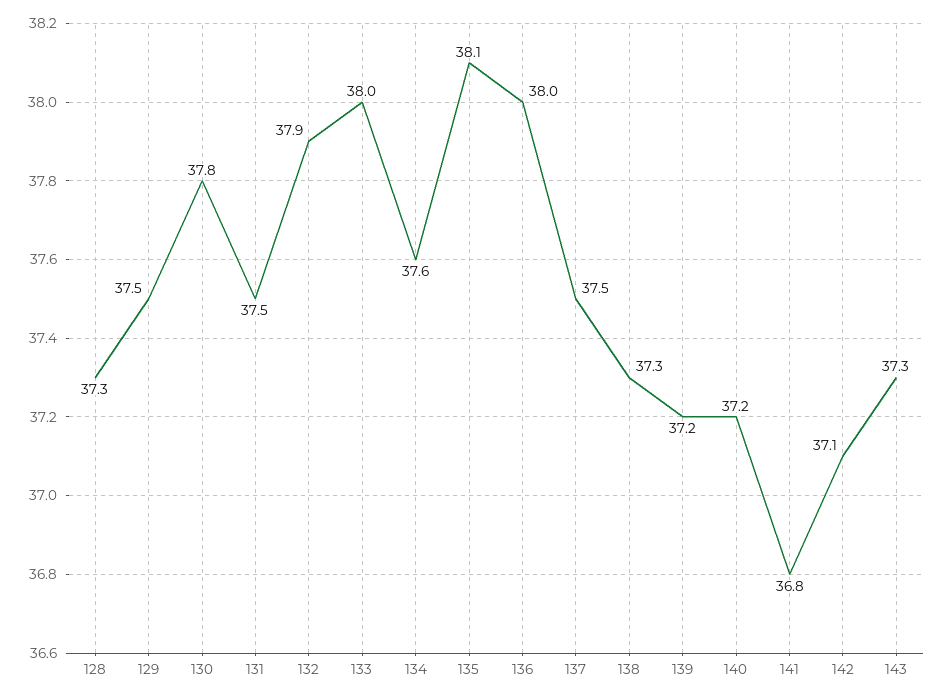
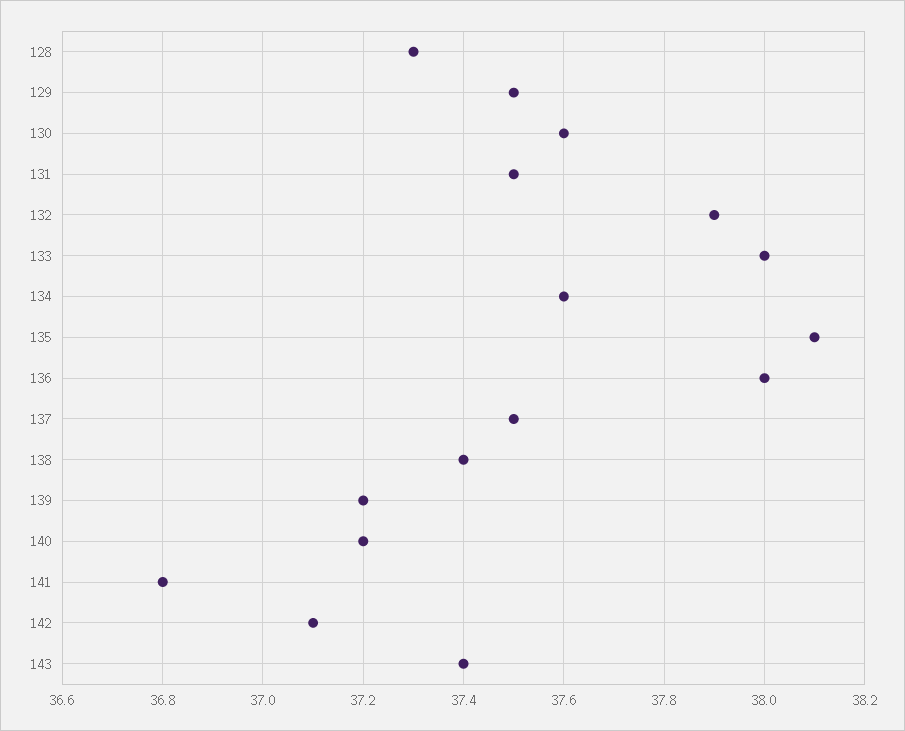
130: 37.8 -> 37.6
138: 37.3 -> 37.4
143: 37.3 -> 37.4

